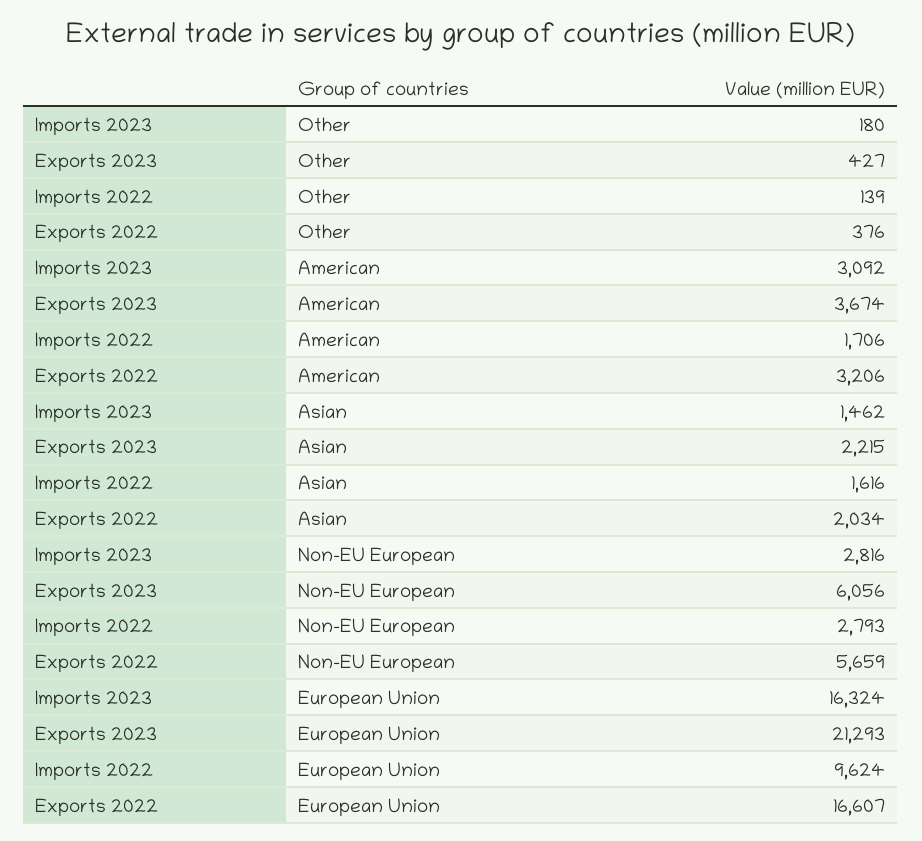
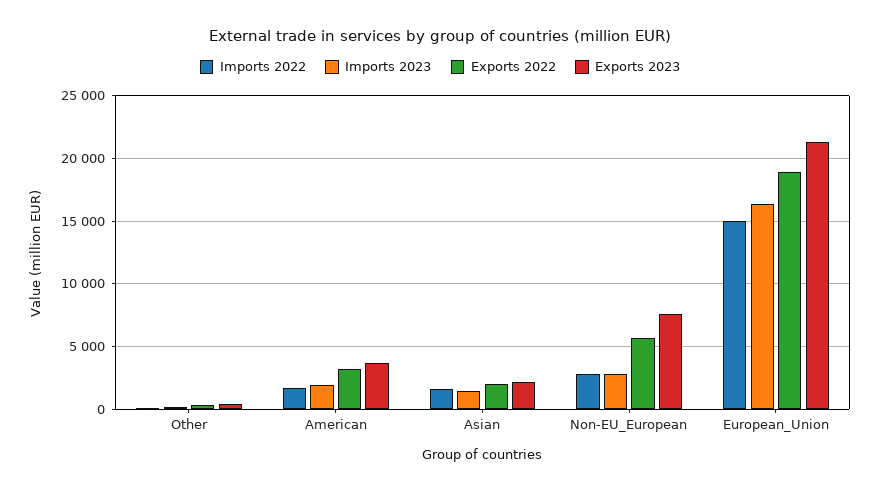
Imports 2023, American: 3092 -> 2000
Exports 2023, Non-EU European: 6056 -> 7500
Imports 2022, European Union: 9624 -> 15000
Exports 2022, European Union: 16607 -> 19000

